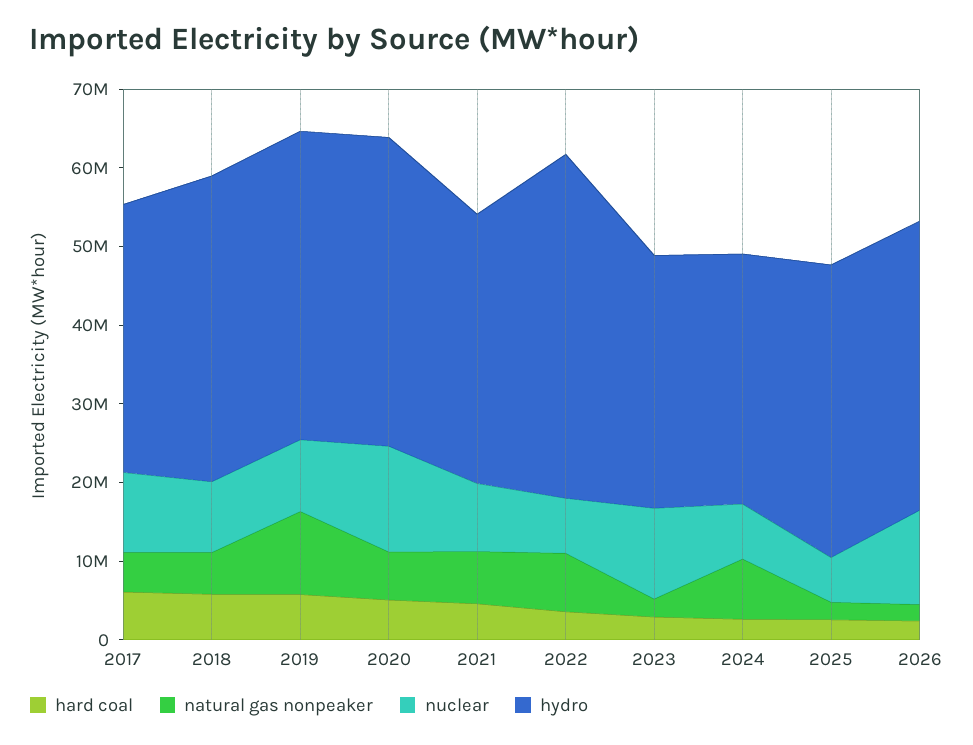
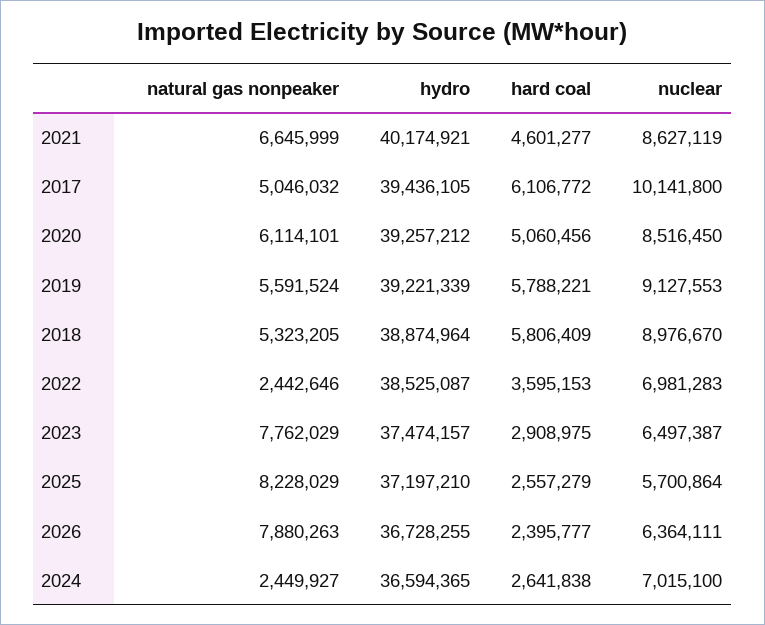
hydro, 2017: 34000000 -> 39436105
natural gas nonpeaker, 2019: 10000000 -> 5591524
nuclear, 2020: 14000000 -> 8516450
hydro, 2021: 34000000 -> 40174921
natural gas nonpeaker, 2022: 8000000 -> 2442646
hydro, 2022: 44000000 -> 38525087
natural gas nonpeaker, 2023: 2000000 -> 7762029
nuclear, 2023: 12000000 -> 6497387
hydro, 2023: 32000000 -> 37474157
natural gas nonpeaker, 2024: 8000000 -> 2449927
hydro, 2024: 32000000 -> 36594365
natural gas nonpeaker, 2025: 2000000 -> 8228029
natural gas nonpeaker, 2026: 2000000 -> 7880263
nuclear, 2026: 12000000 -> 6364111

